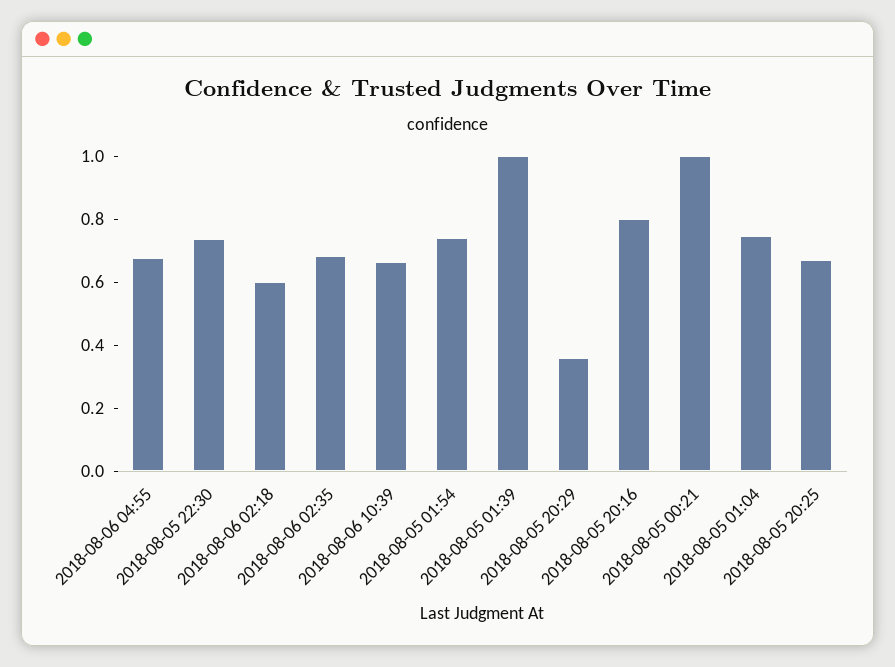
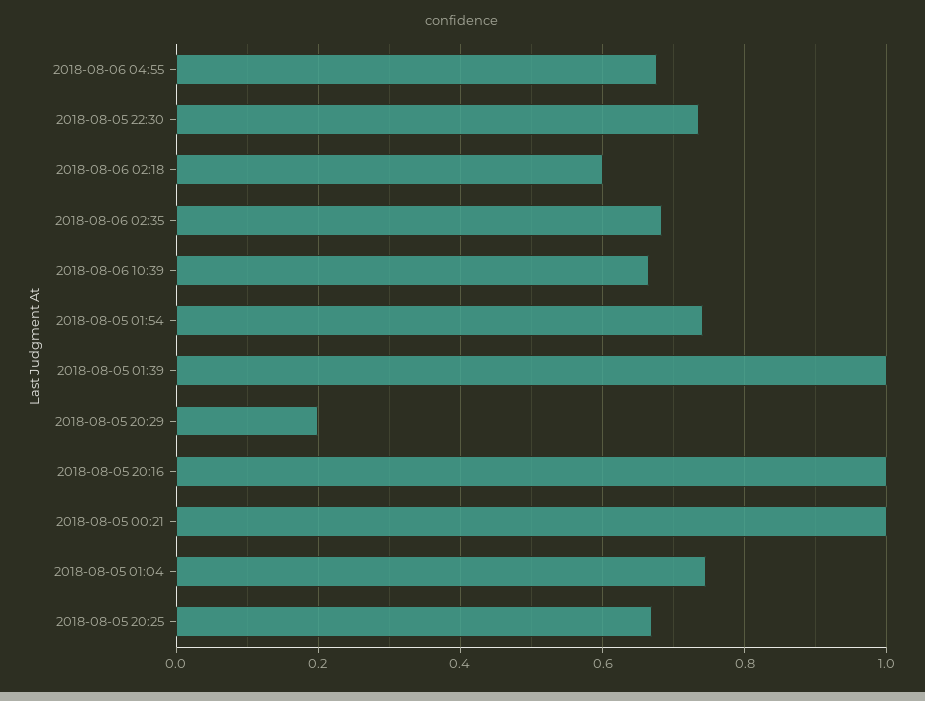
2018-08-05 20:29: 0.35 -> 0.2
2018-08-05 20:16: 0.8 -> 1

